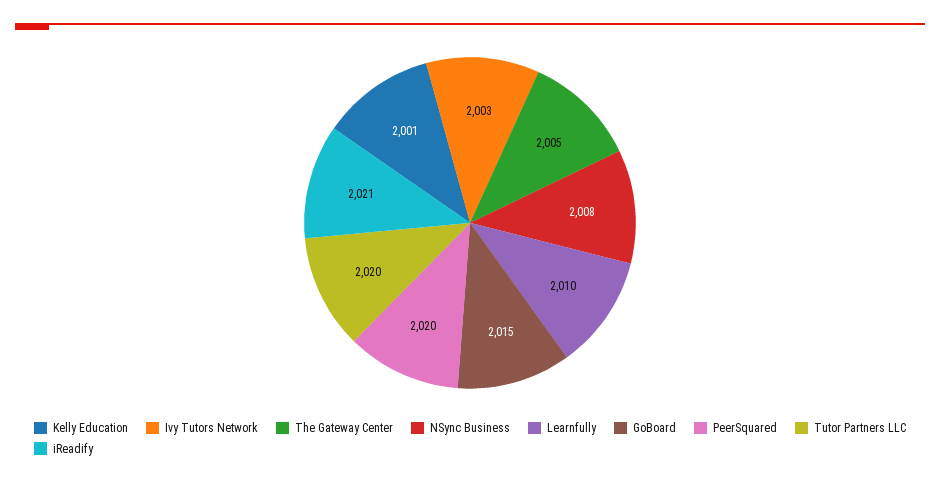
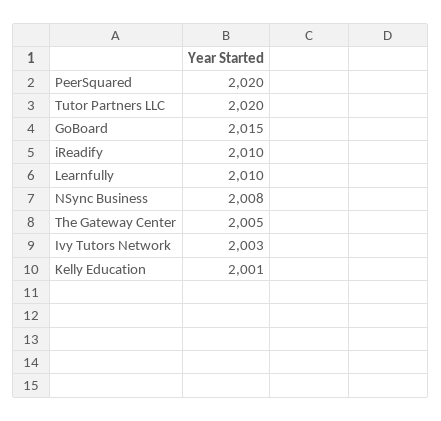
iReadify: 2021 -> 2010

